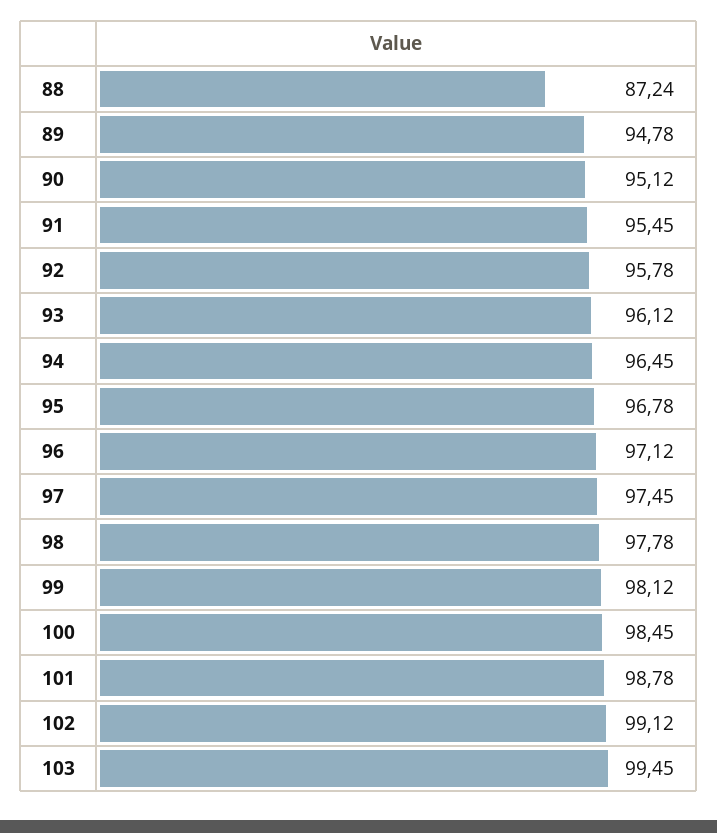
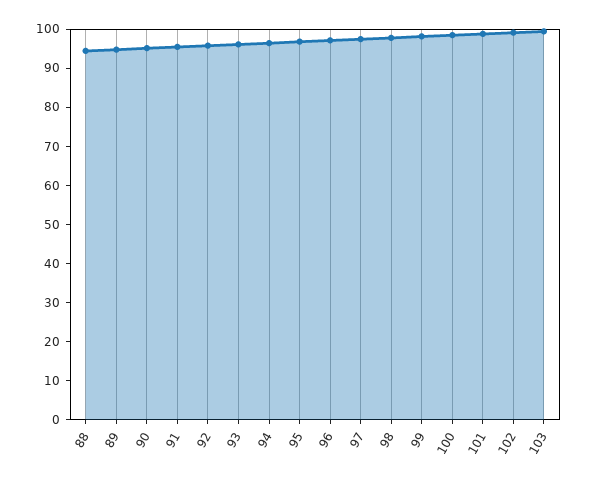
88: 87.24 -> 95

